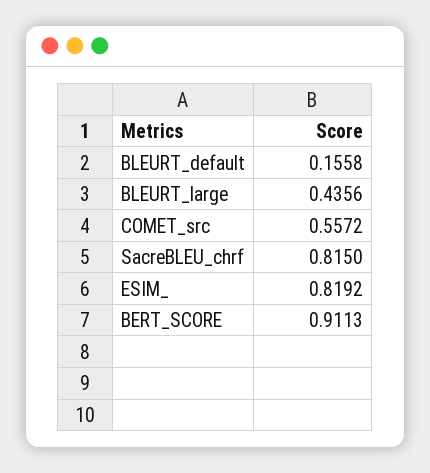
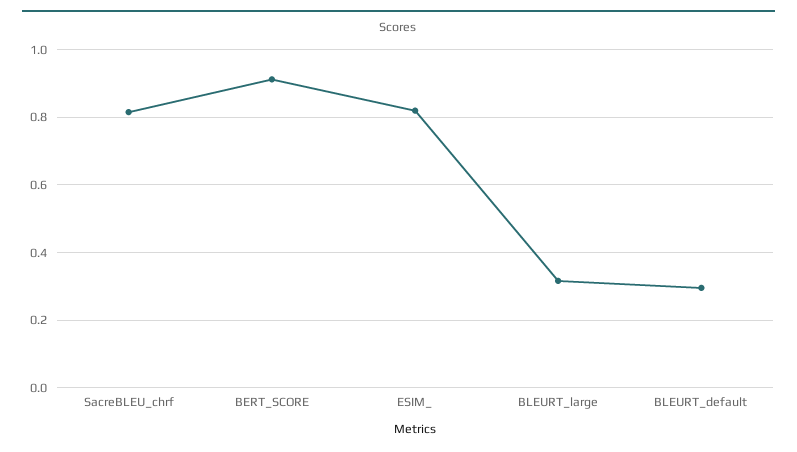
BLEURT_default: 0.1558 -> 0.3
BLEURT_large: 0.4356 -> 0.32
COMET_src: 0.5572 -> none

